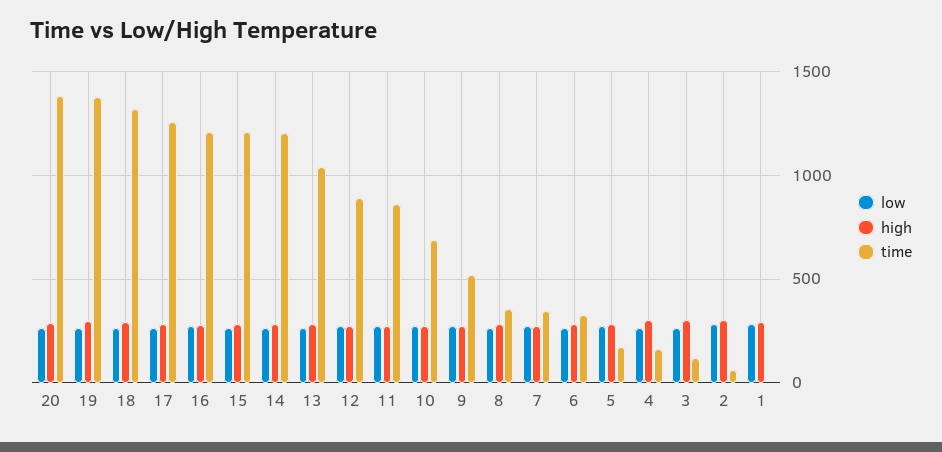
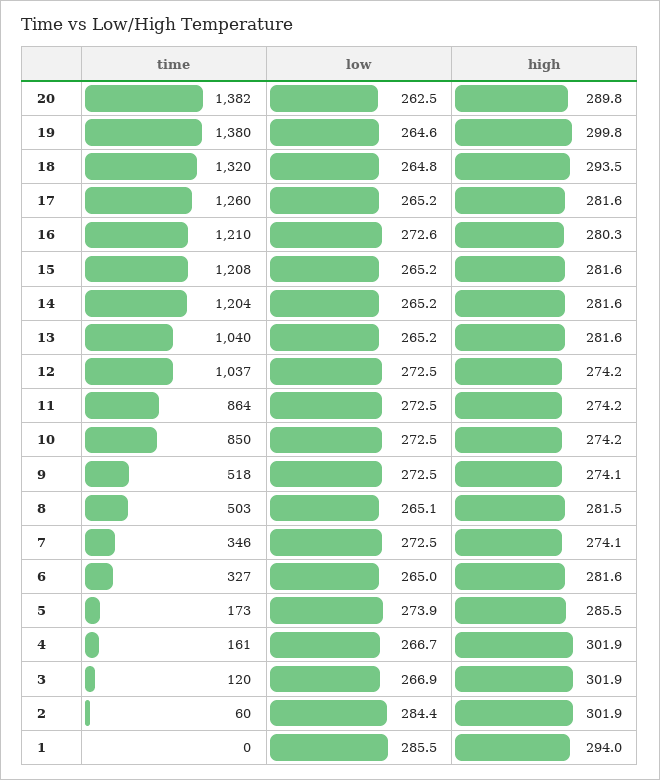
time, 12: 900 -> 1037
time, 10: 700 -> 850
time, 8: 350 -> 503

